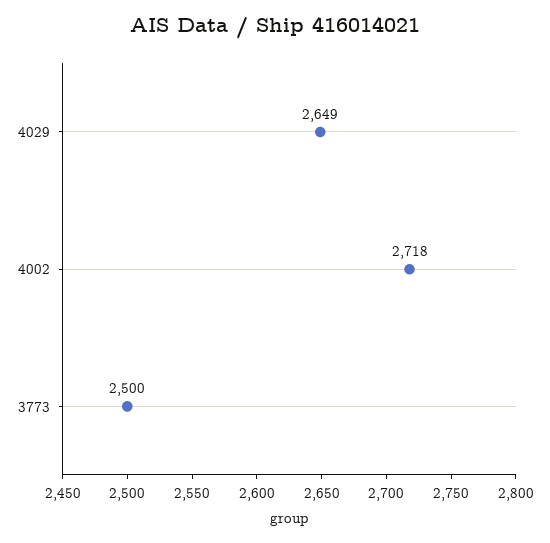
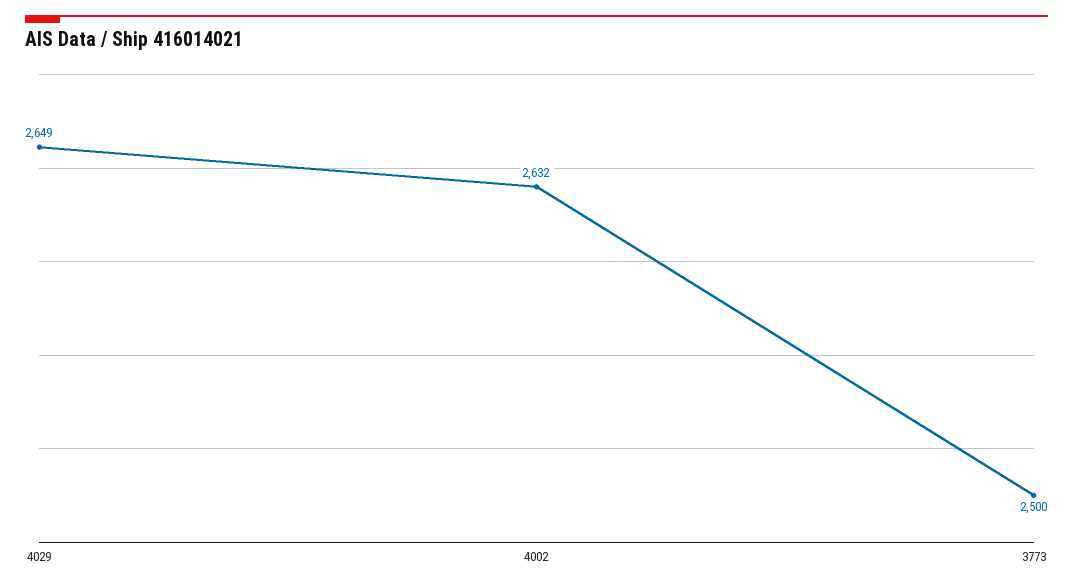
4002: 2718 -> 2632

